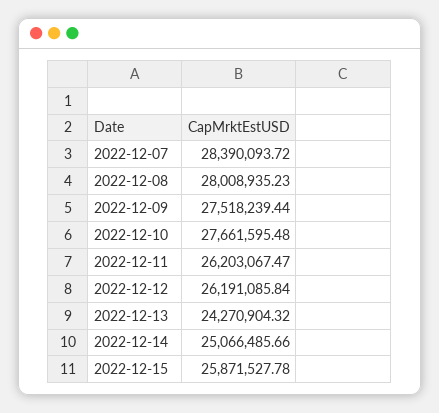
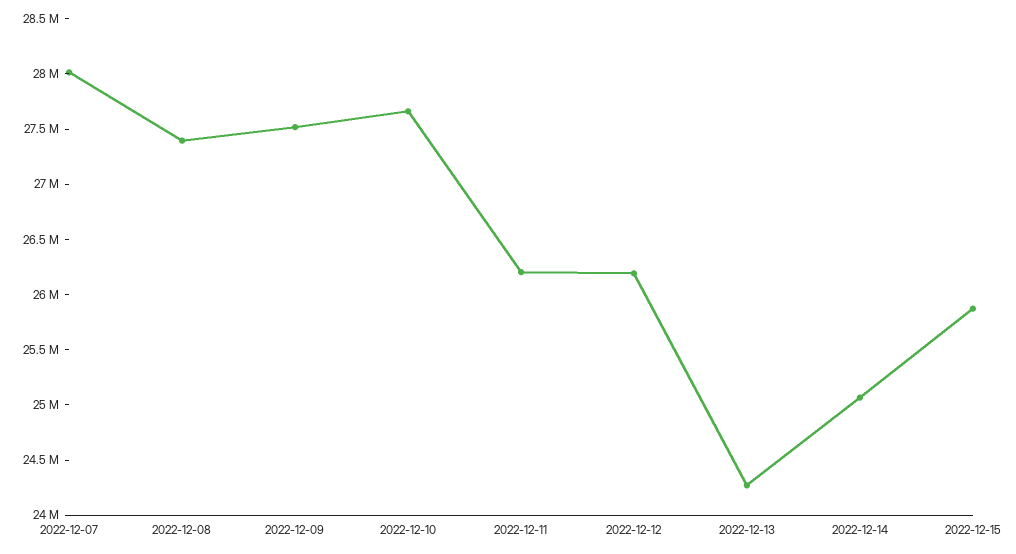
2022-12-07: 28390093.72 -> 28000000
2022-12-08: 28008935.23 -> 27400000

